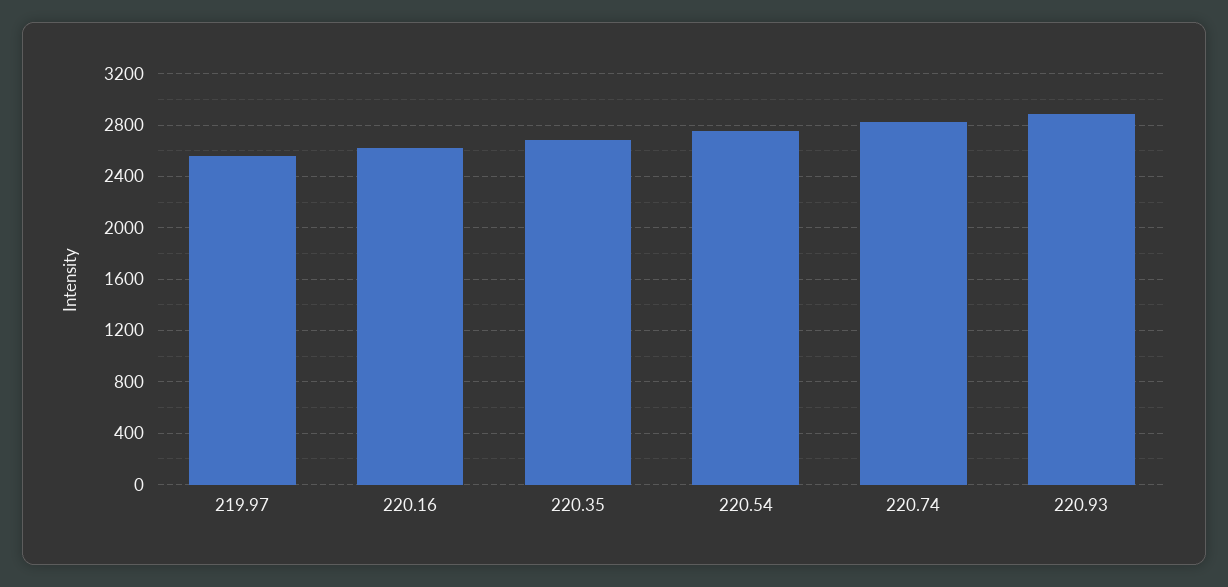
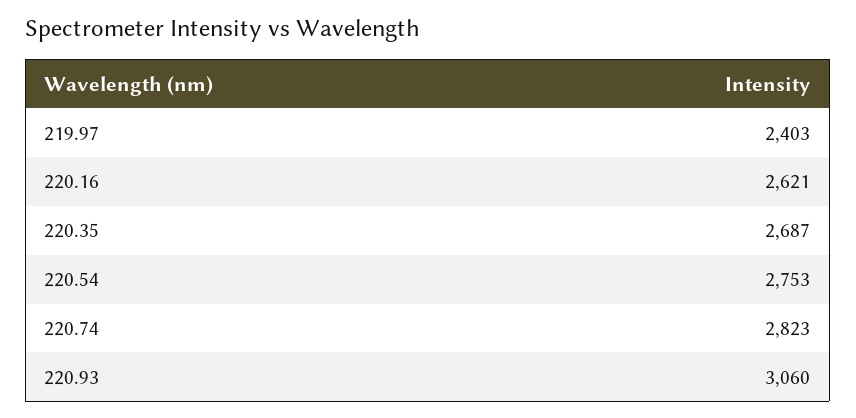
219.97: 2550 -> 2403
220.93: 2900 -> 3060

